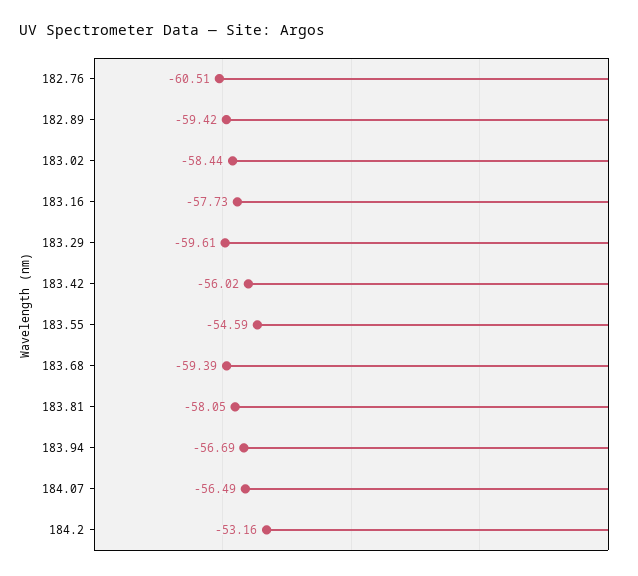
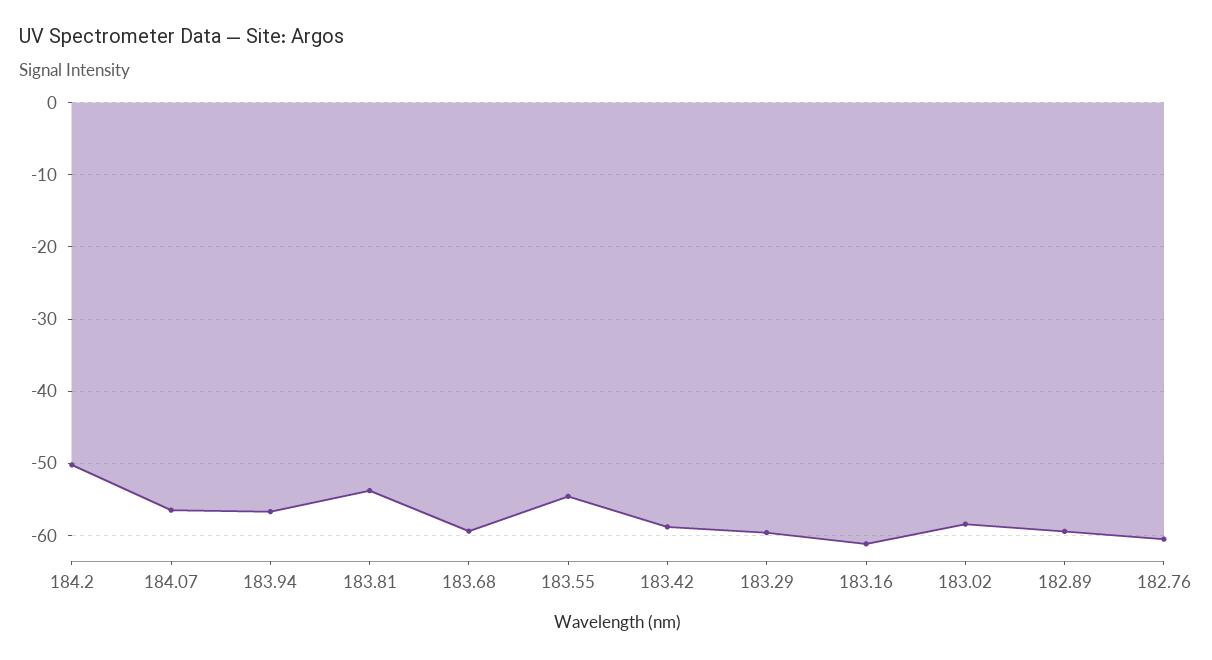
183.16: -57.73 -> -61
183.42: -56.02 -> -59
183.81: -58.05 -> -54
184.2: -53.16 -> -50

